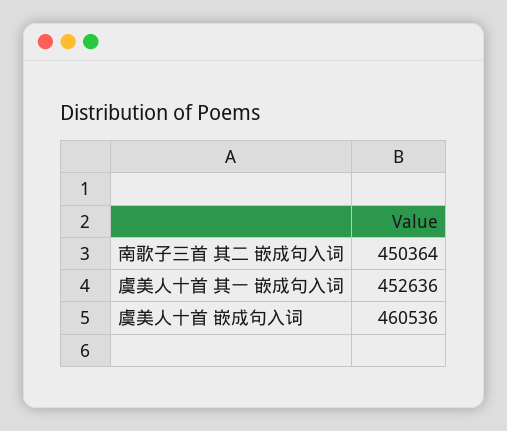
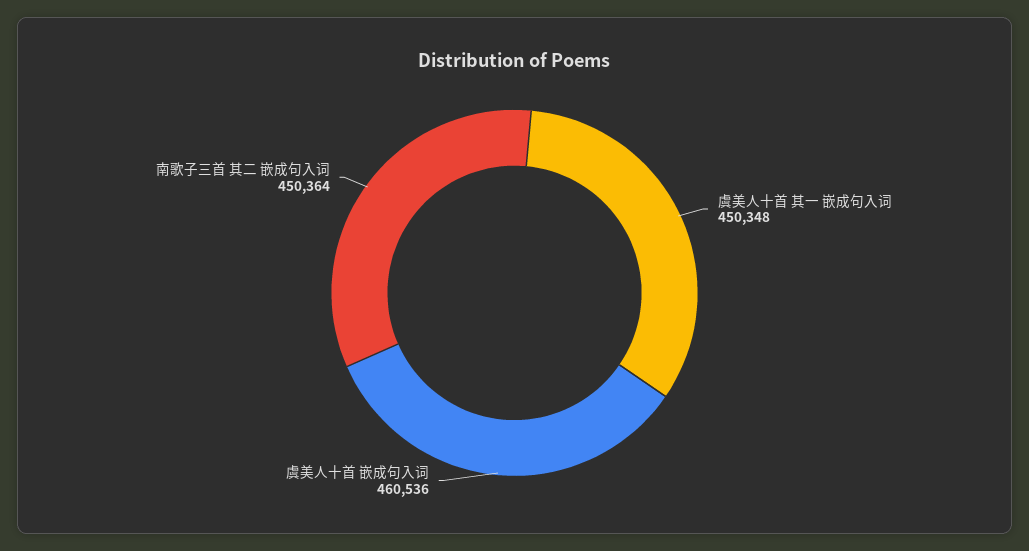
虞美人十首 其一 嵌成句入词: 452636 -> 450348

